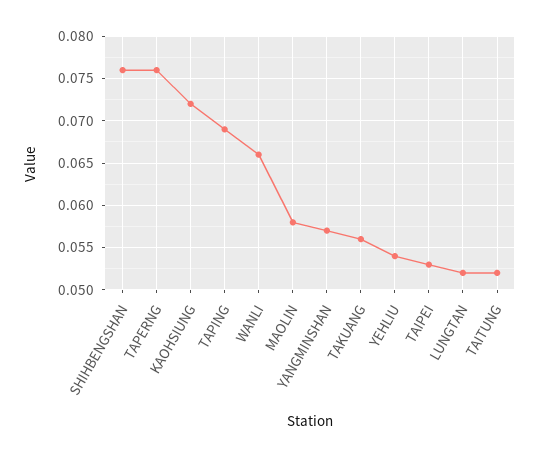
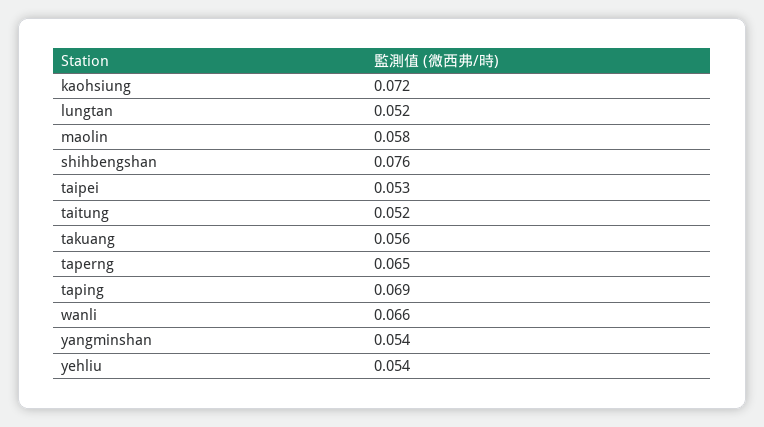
TAPERNG: 0.076 -> 0.065
YANGMINSHAN: 0.057 -> 0.054

